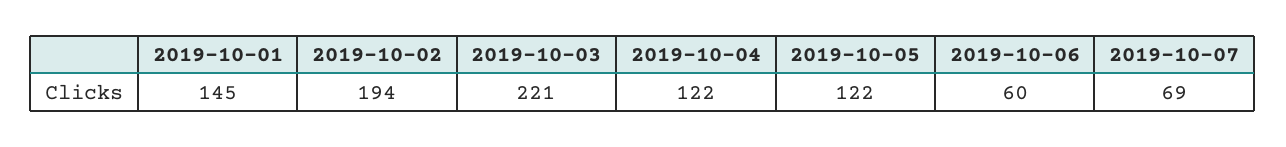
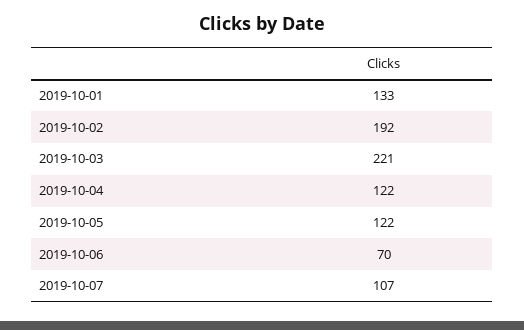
2019-10-01: 145 -> 133
2019-10-02: 194 -> 192
2019-10-06: 60 -> 70
2019-10-07: 69 -> 107

